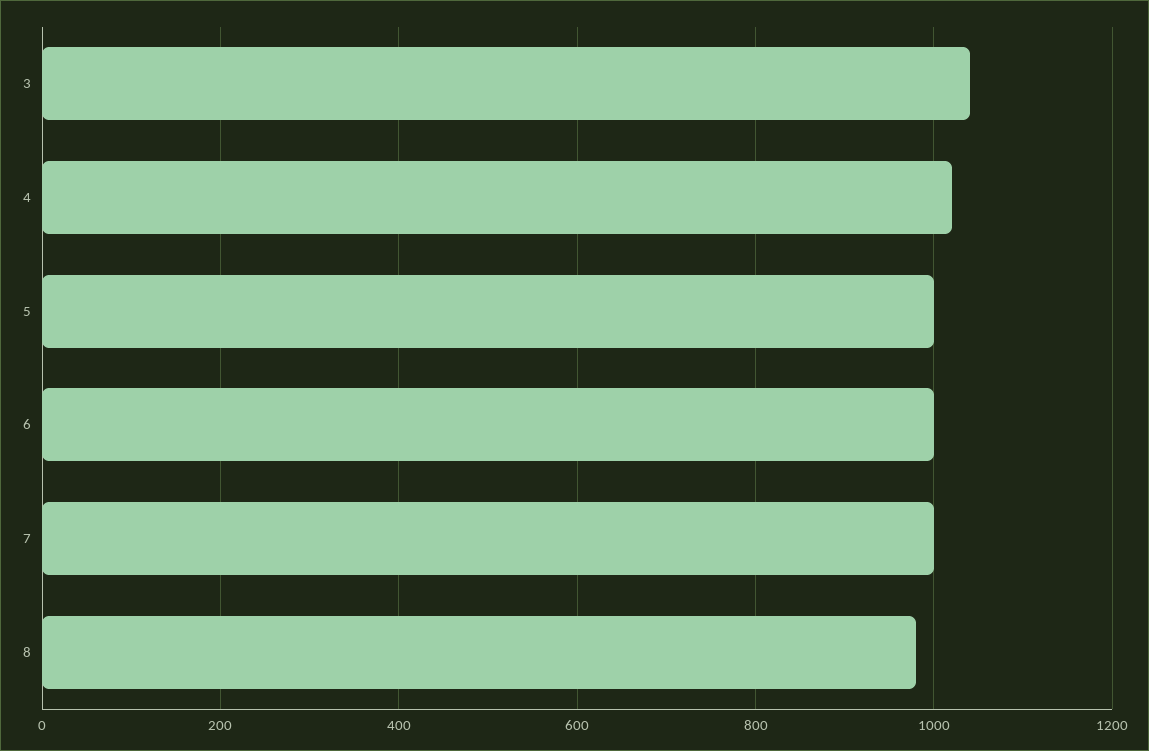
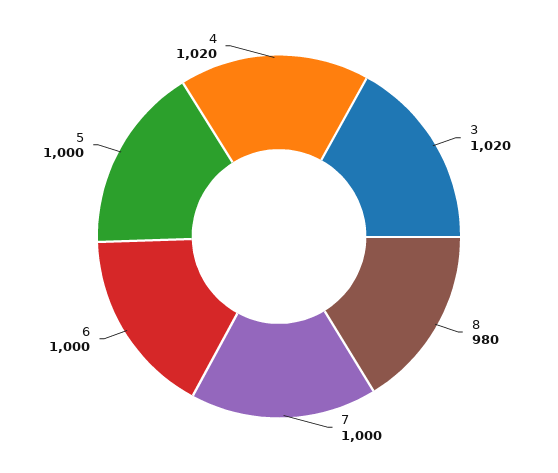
3: 1040 -> 1020

